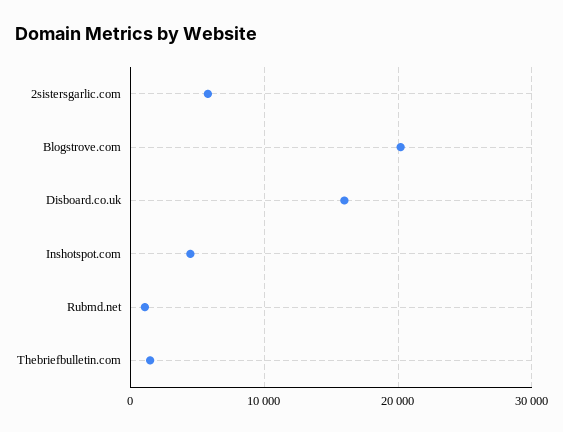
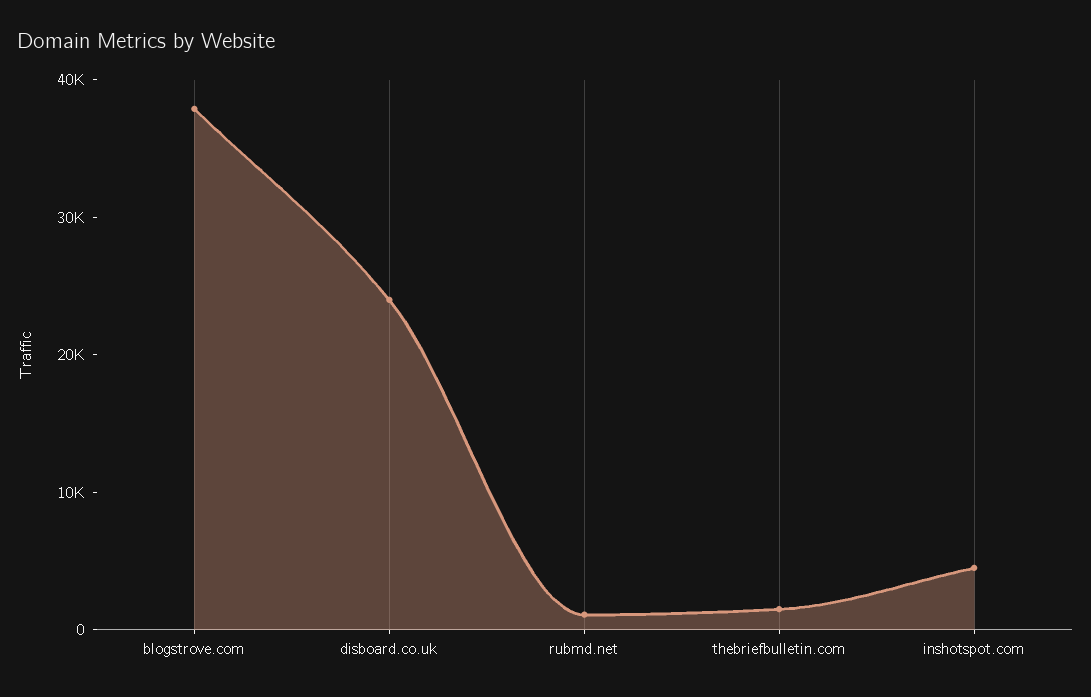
2sistersgarlic.com: 6000 -> none
Blogstrove.com: 20000 -> 38000
Disboard.co.uk: 16000 -> 24000

